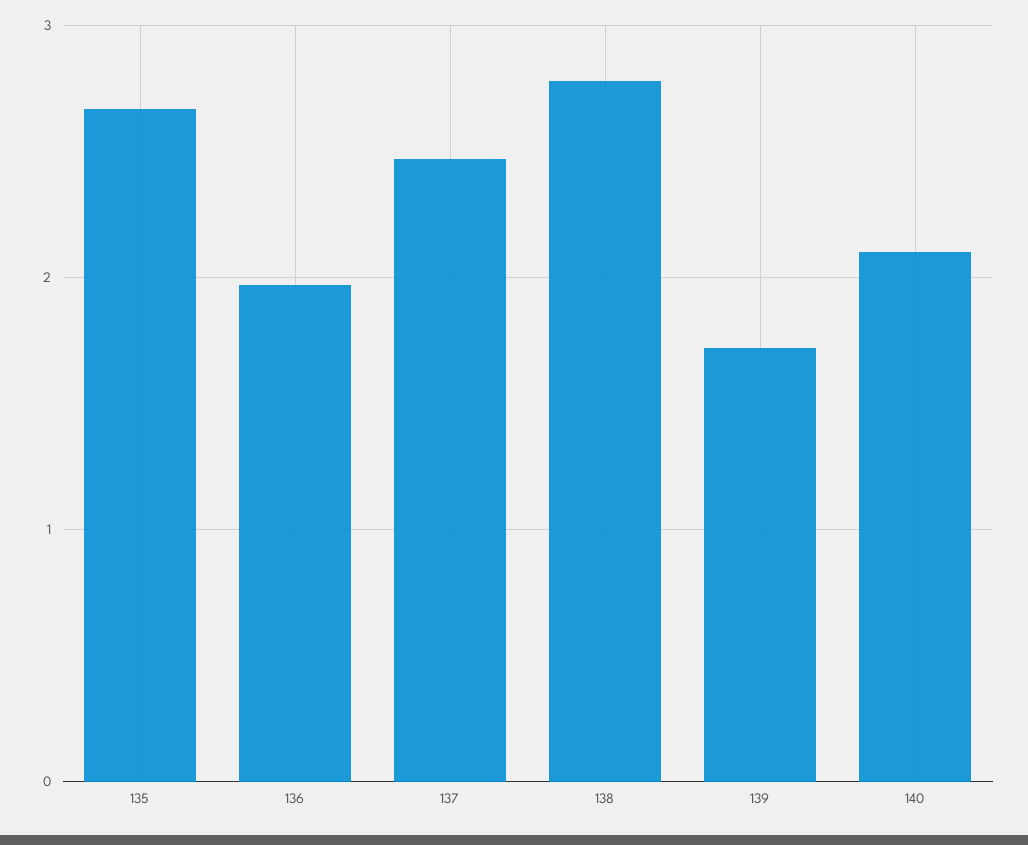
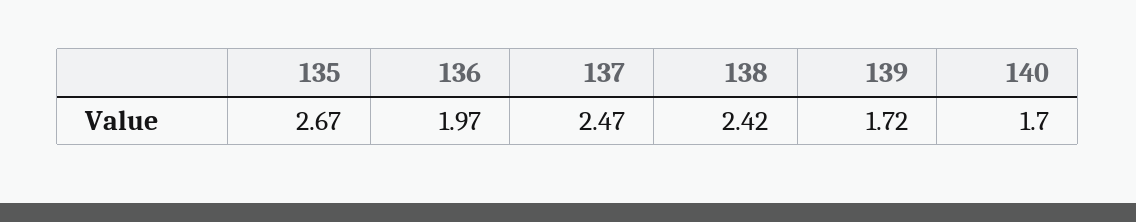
138: 2.8 -> 2.42
140: 2.1 -> 1.7

